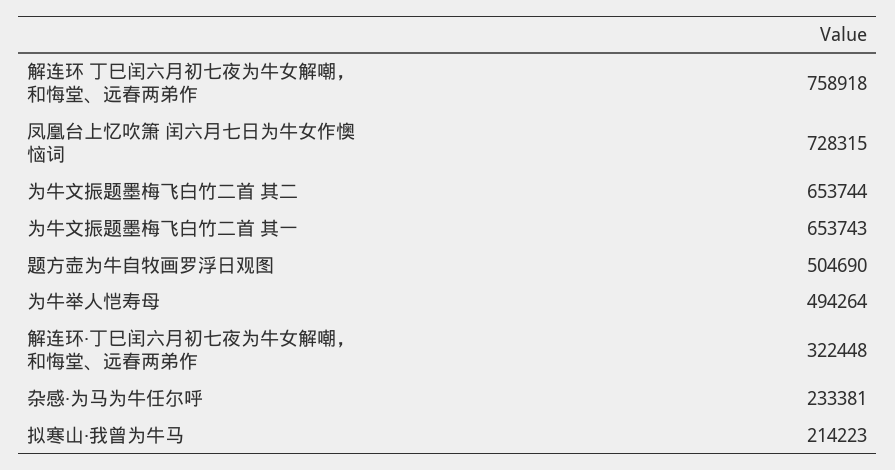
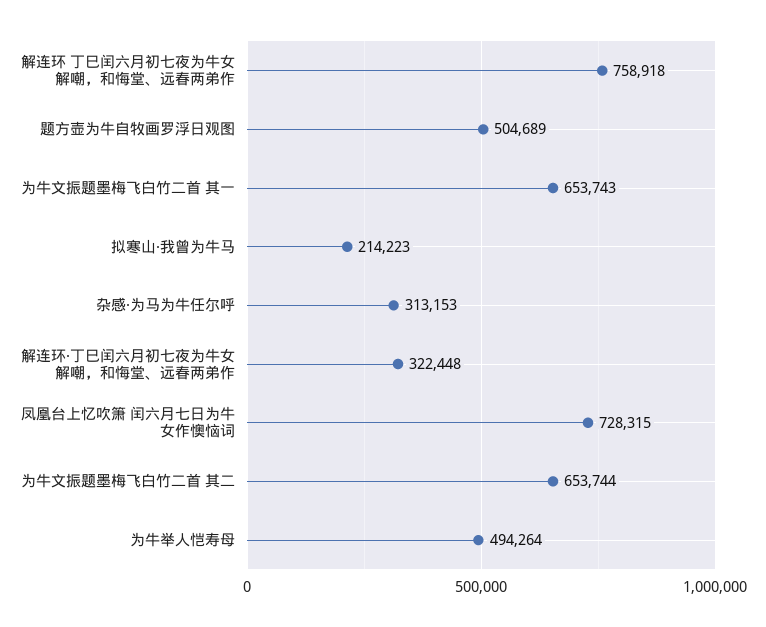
题方壶为牛自牧画罗浮日观图: 504690 -> 504689
杂感·为马为牛任尔呼: 233381 -> 313153

